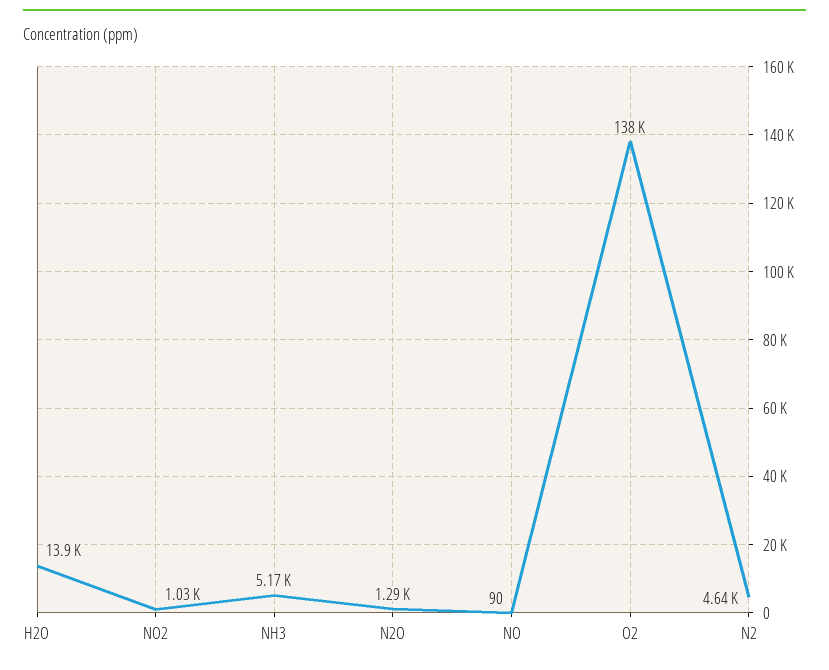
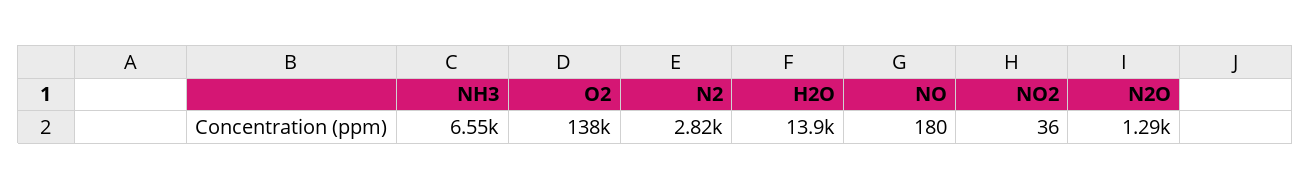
NO2: 1030 -> 36
NH3: 5170 -> 6550
NO: 90 -> 180
N2: 4640 -> 2820

